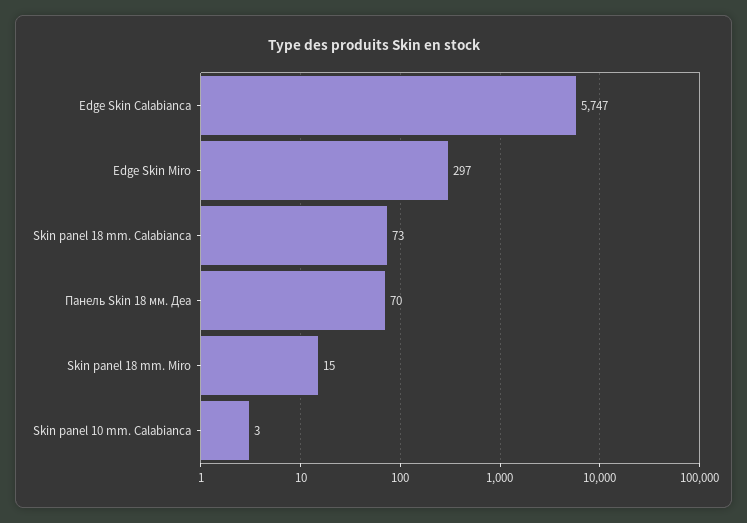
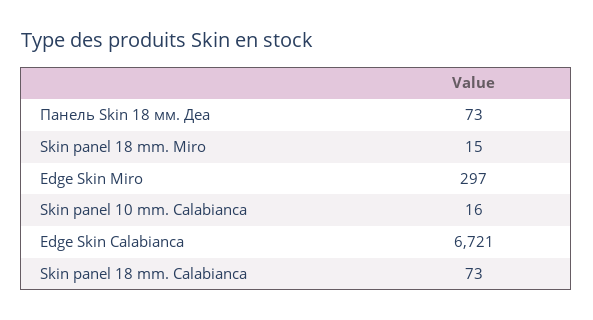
Edge Skin Calabianca: 5747 -> 6721
Панель Skin 18 мм. Деа: 70 -> 73
Skin panel 10 mm. Calabianca: 3 -> 16

